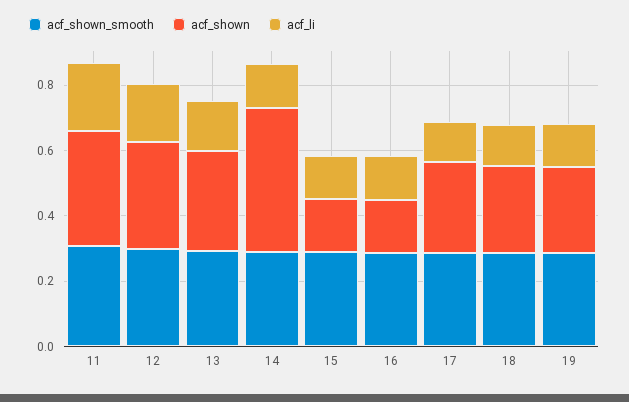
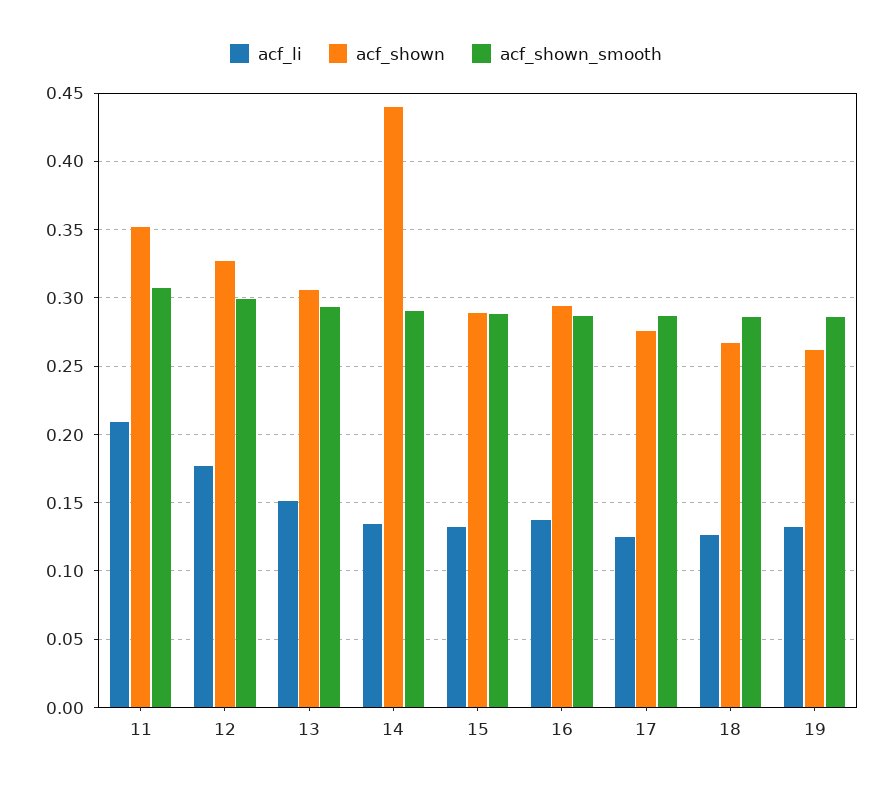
acf_shown, 15: 0.15 -> 0.29
acf_shown, 16: 0.15 -> 0.295

